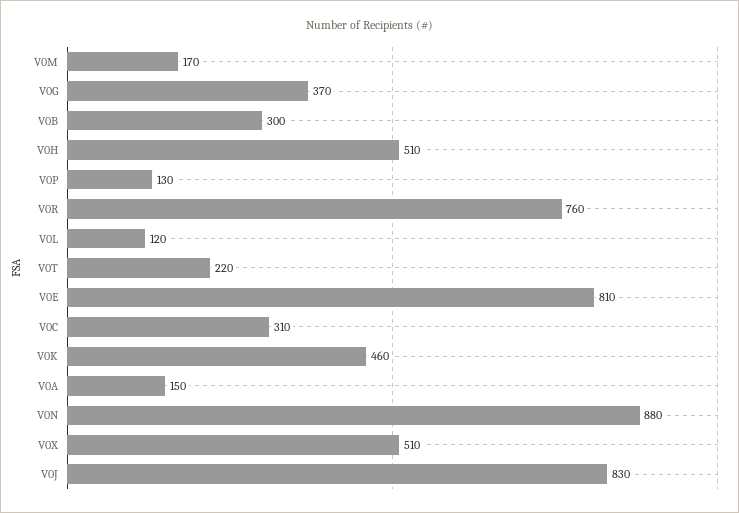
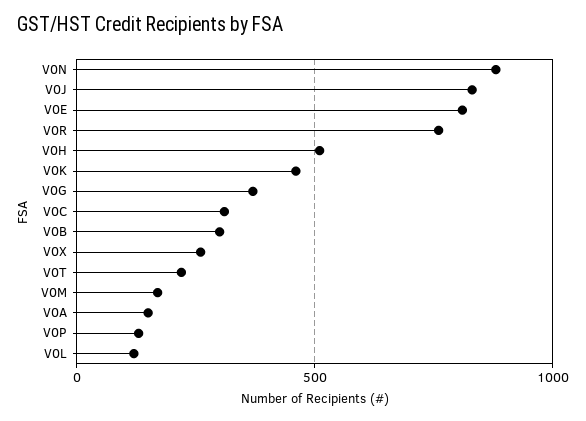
V0X: 510 -> 250

